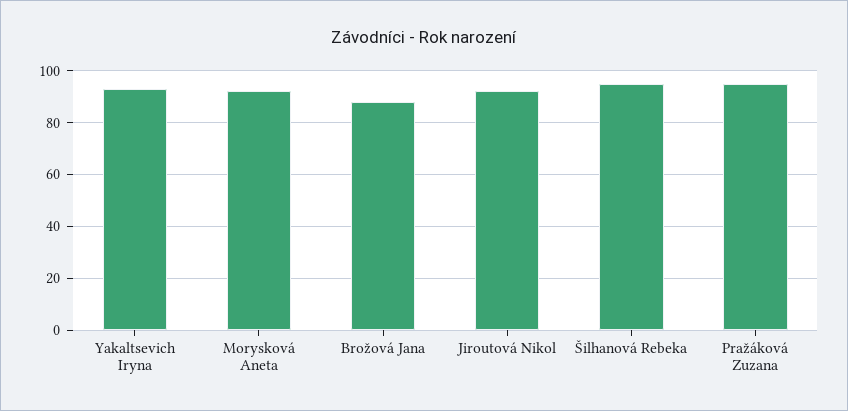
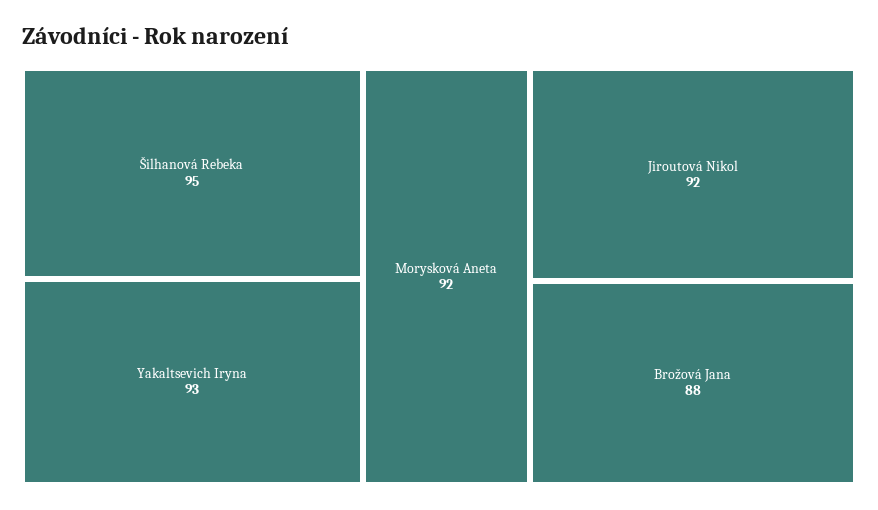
Pražáková Zuzana: 95 -> none

